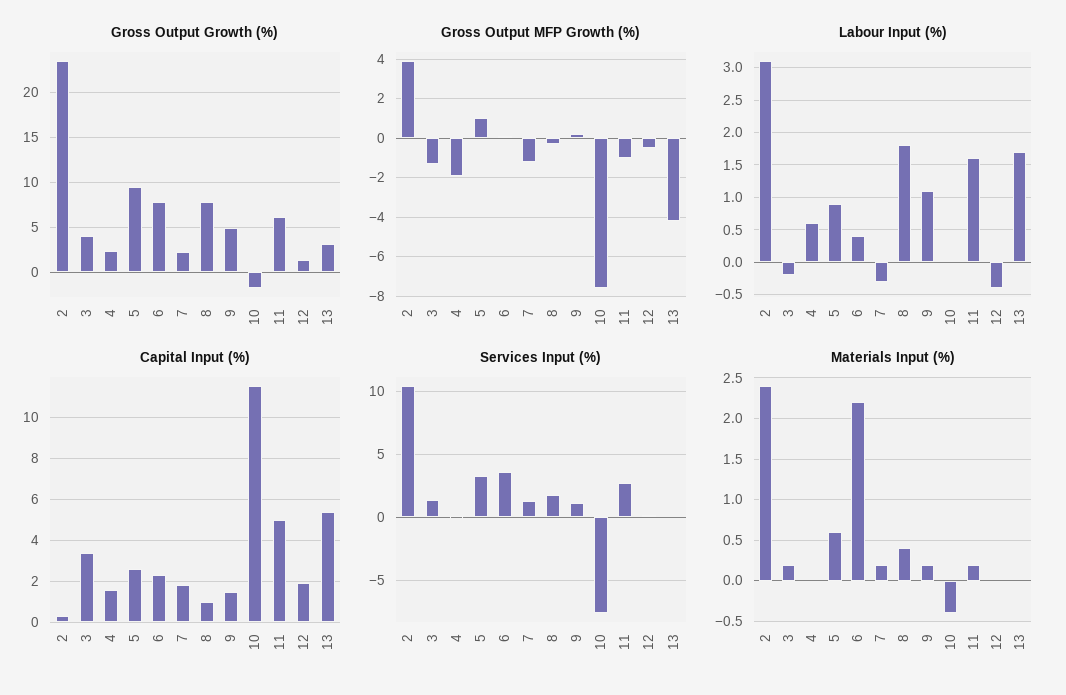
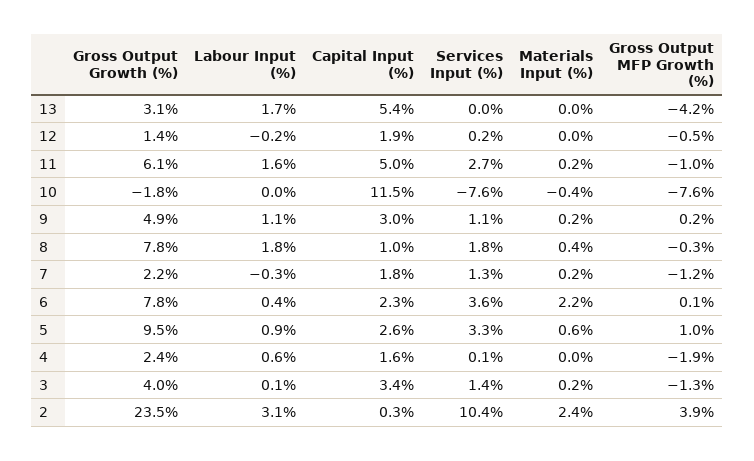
Labour Input (%), 3: -0.2 -> 0.1
Labour Input (%), 12: -0.4 -> -0.2
Capital Input (%), 9: 1.5 -> 3

